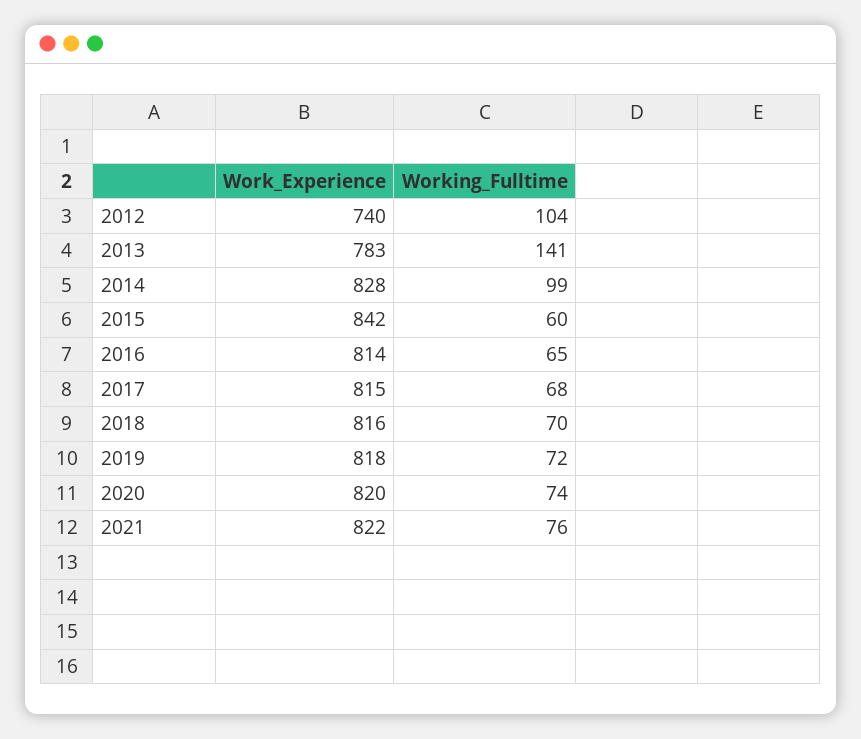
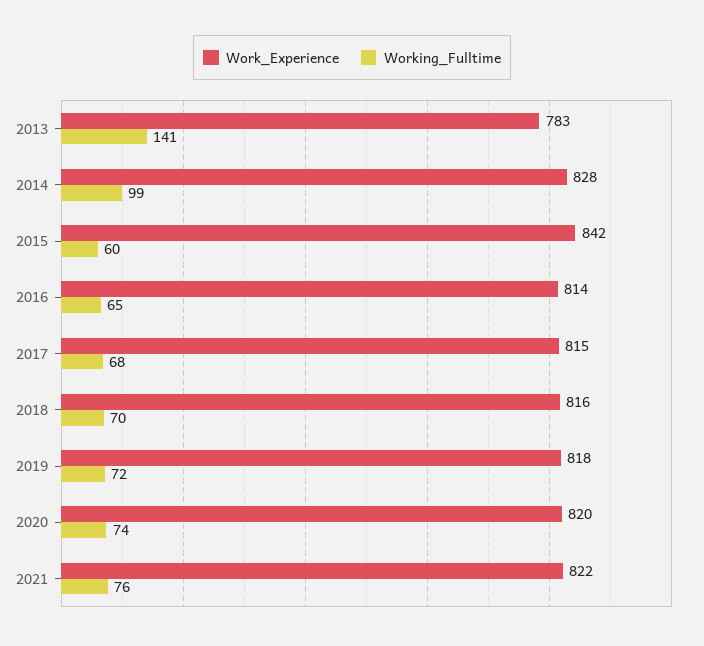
Work_Experience, 2012: 740 -> none
Working_Fulltime, 2012: 104 -> none

